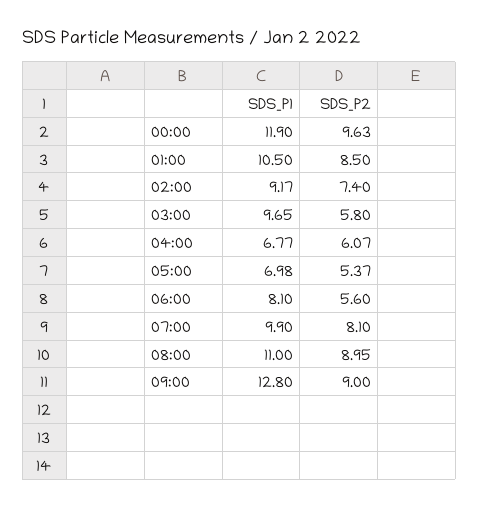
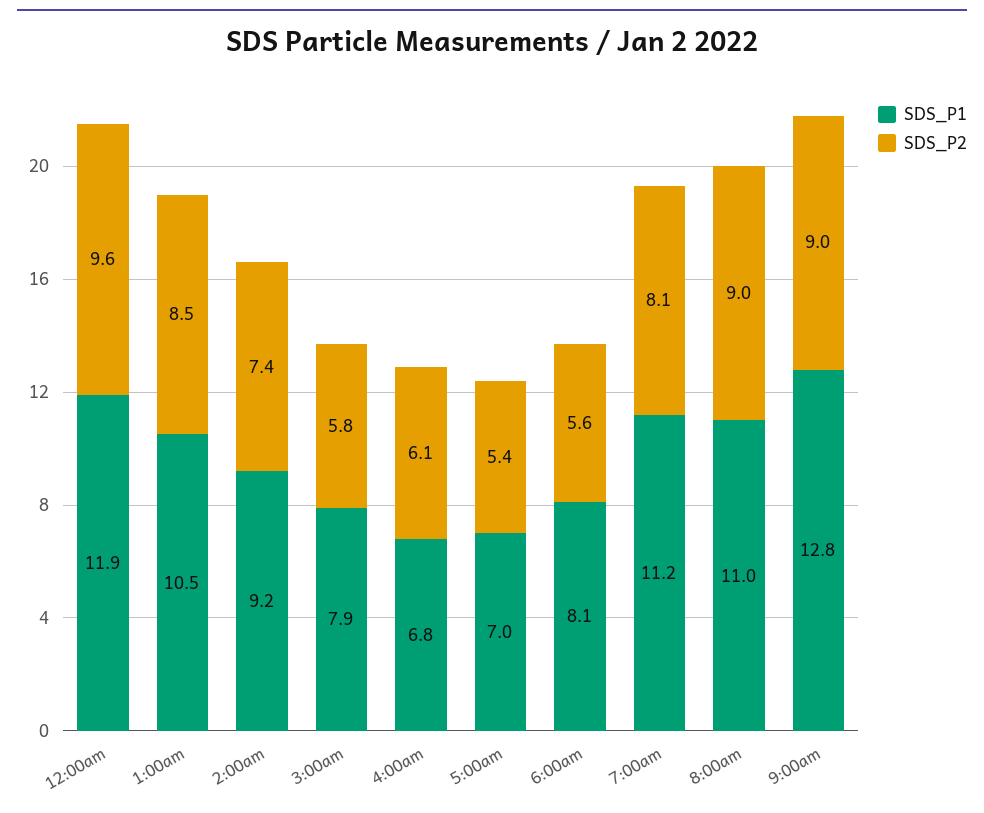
SDS_P1, 03:00: 9.65 -> 7.9
SDS_P1, 07:00: 9.9 -> 11.2

